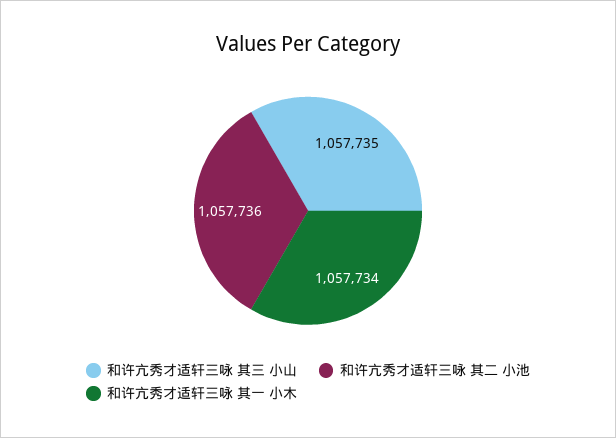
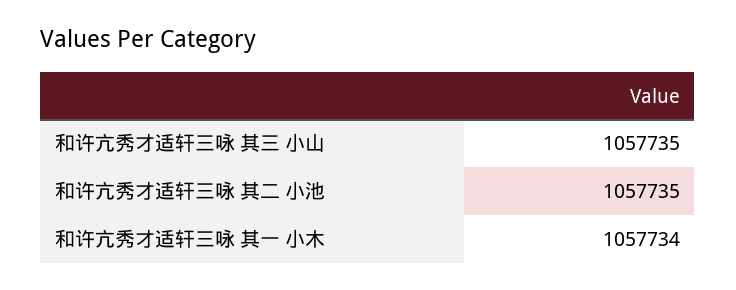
和许亢秀才适轩三咏 其二 小池: 1057736 -> 1057735

